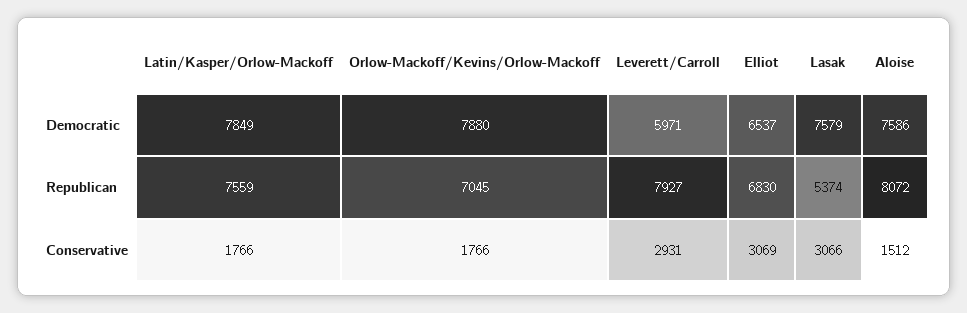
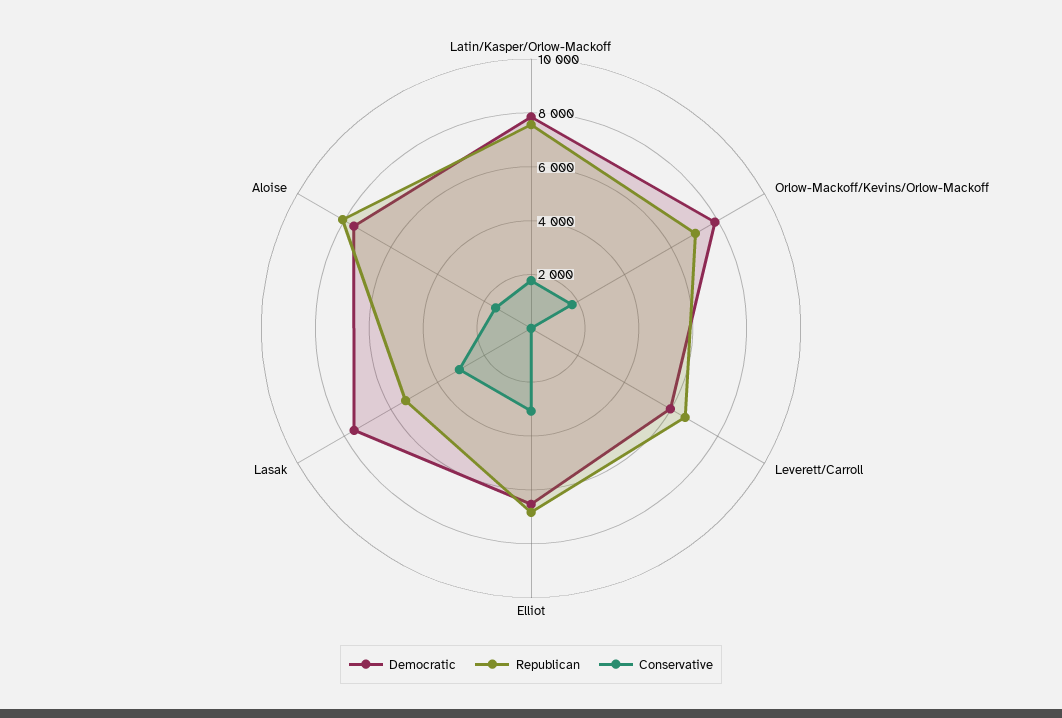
Republican, Leverett/Carroll: 7927 -> 6500
Conservative, Leverett/Carroll: 2931 -> 0

